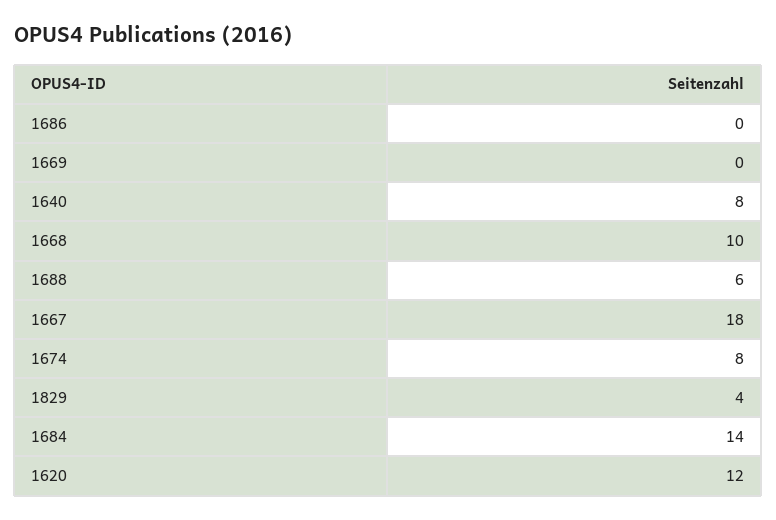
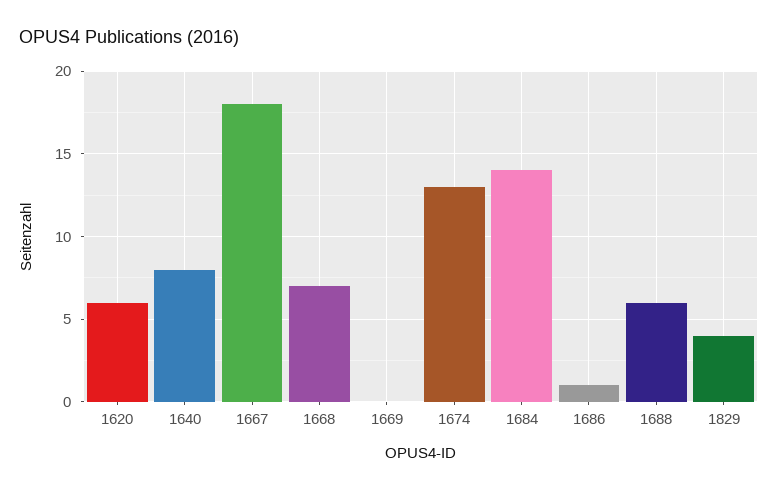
1686: 0 -> 1
1668: 10 -> 7
1674: 8 -> 13
1620: 12 -> 6

